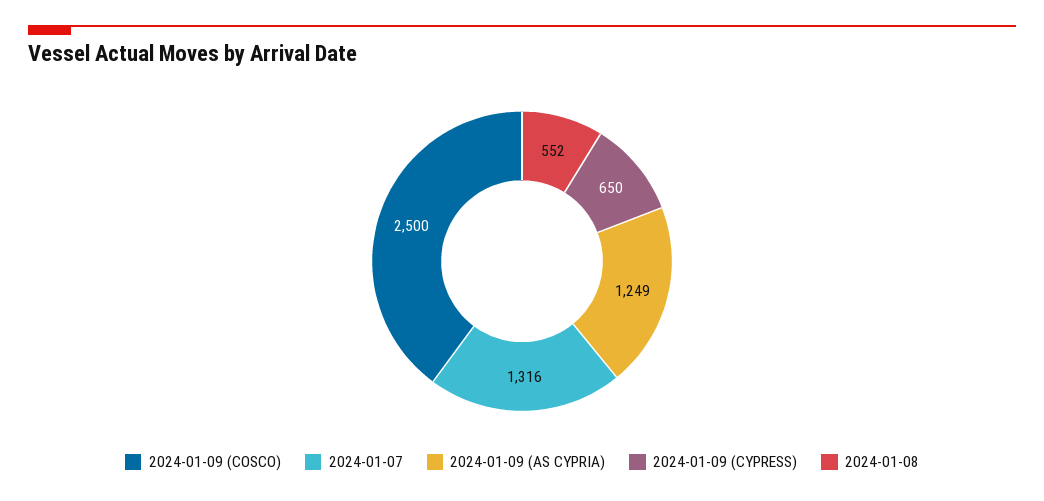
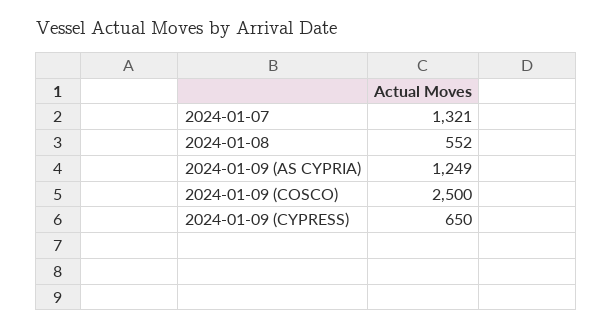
2024-01-07: 1316 -> 1321

